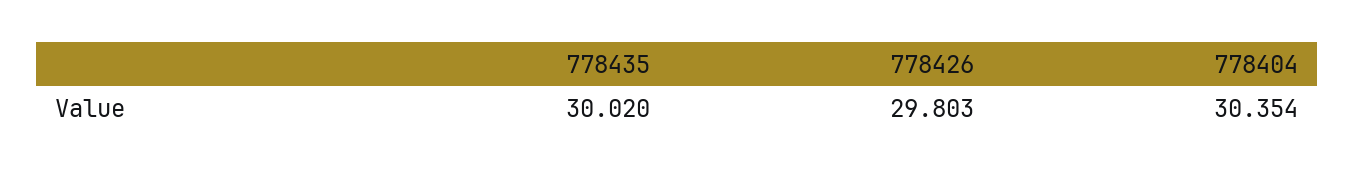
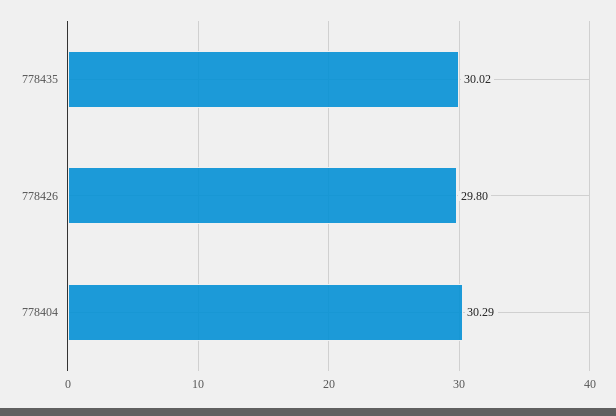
778404: 30.354 -> 30.29

